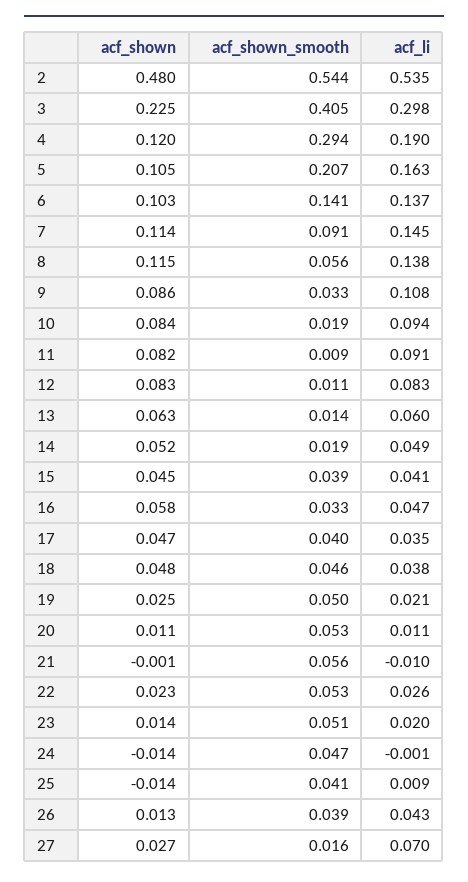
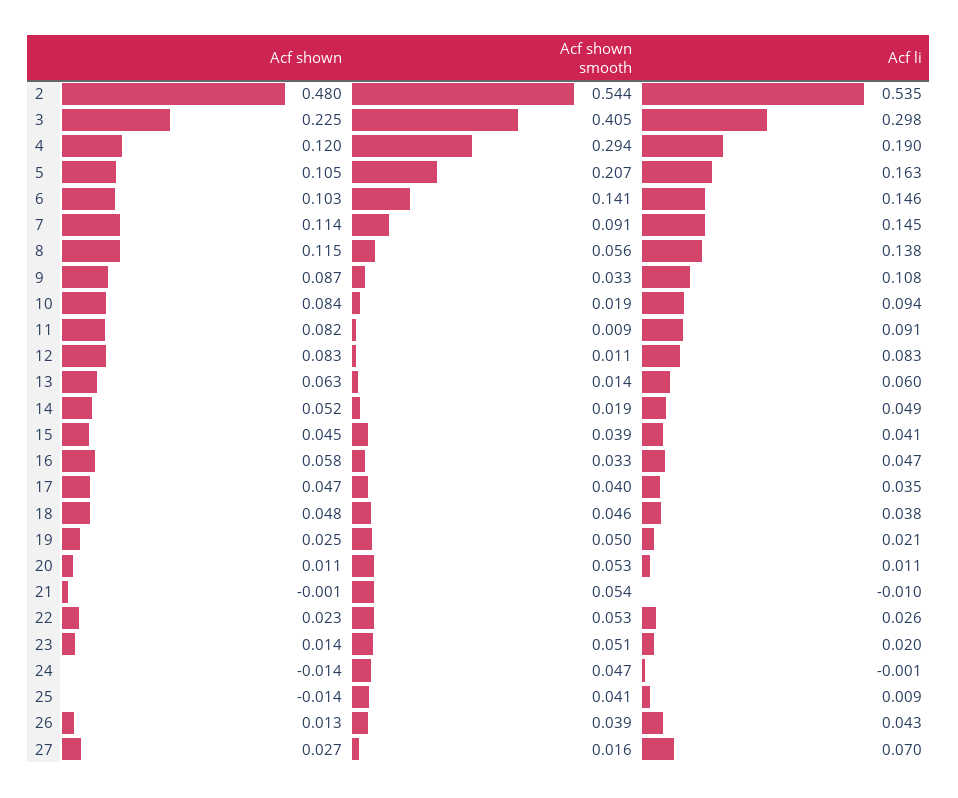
acf_li, 6: 0.137 -> 0.146
acf_shown, 9: 0.086 -> 0.087
acf_shown_smooth, 21: 0.056 -> 0.054

